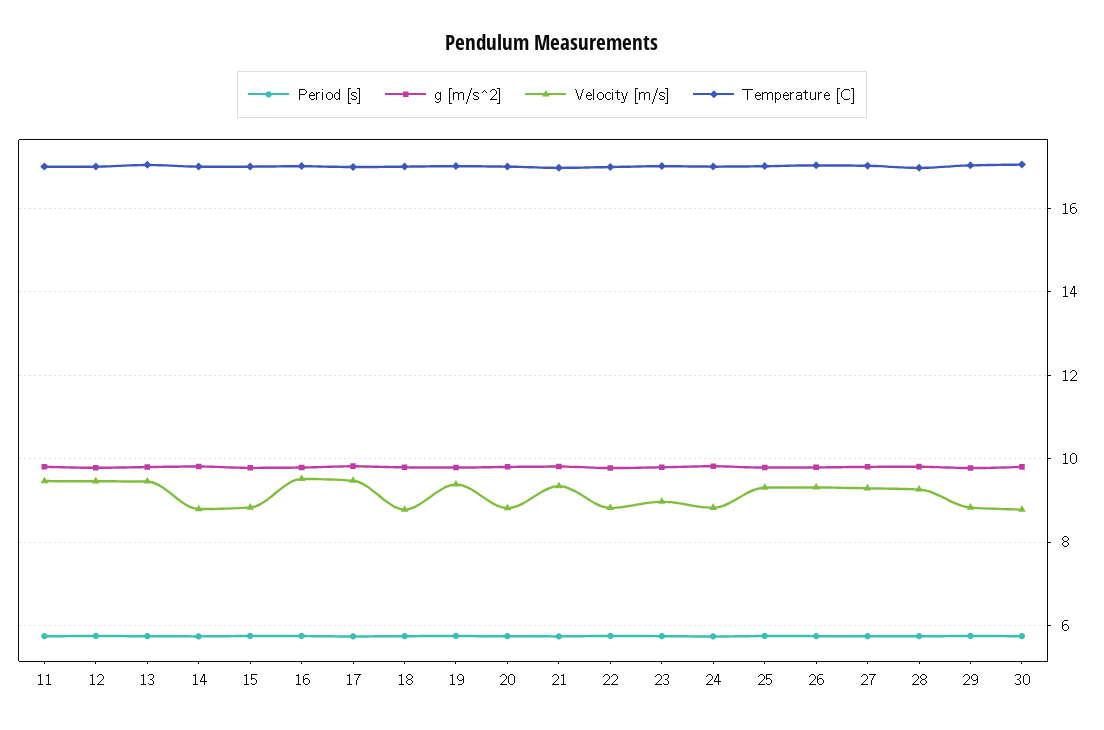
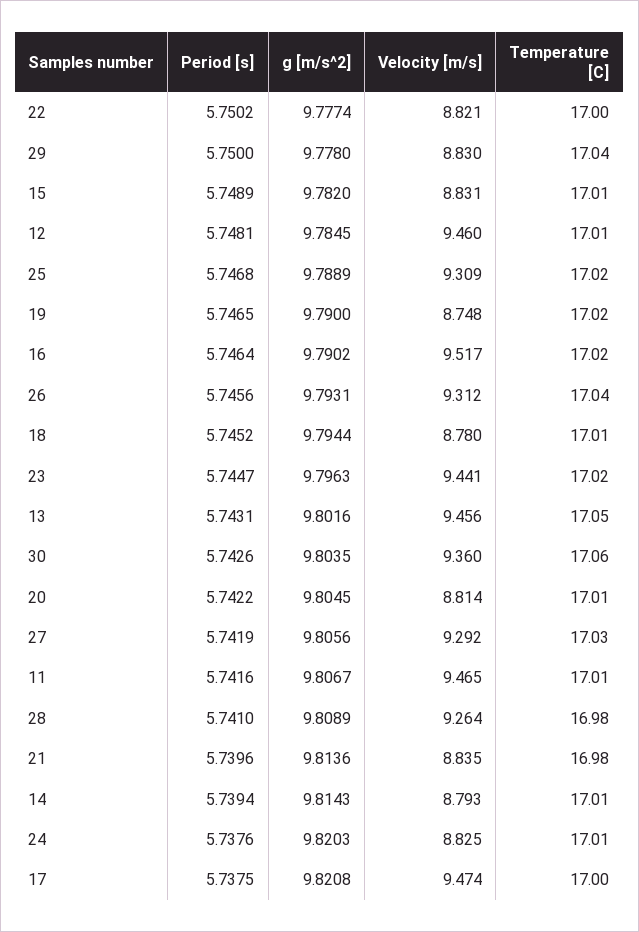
Velocity [m/s], 19: 9.4 -> 8.748
Velocity [m/s], 21: 9.4 -> 8.835
Velocity [m/s], 23: 9 -> 9.441
Velocity [m/s], 30: 8.8 -> 9.36

